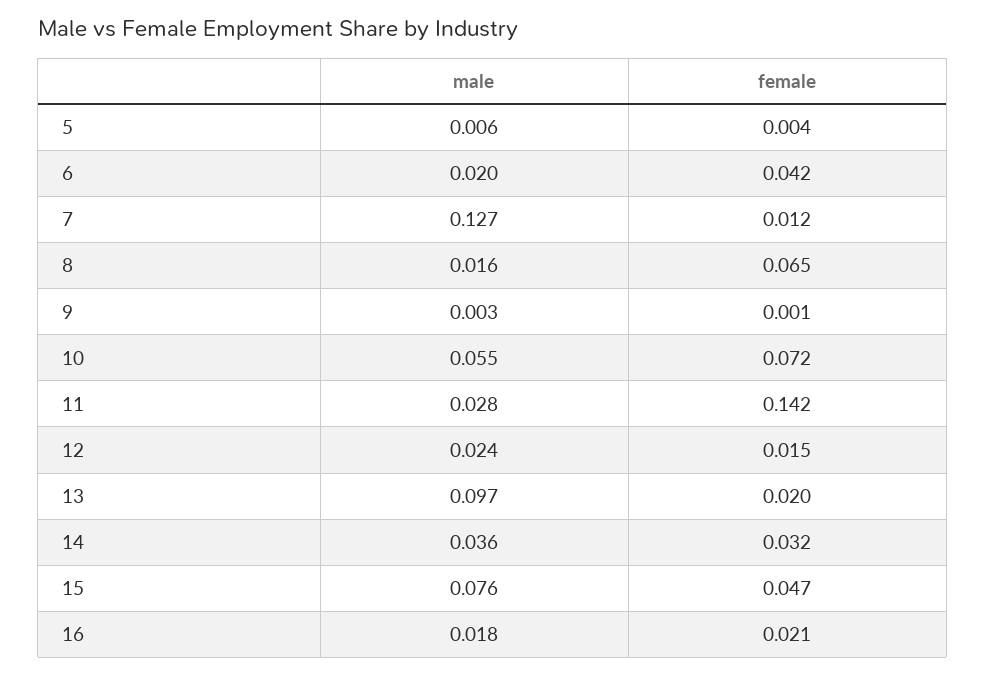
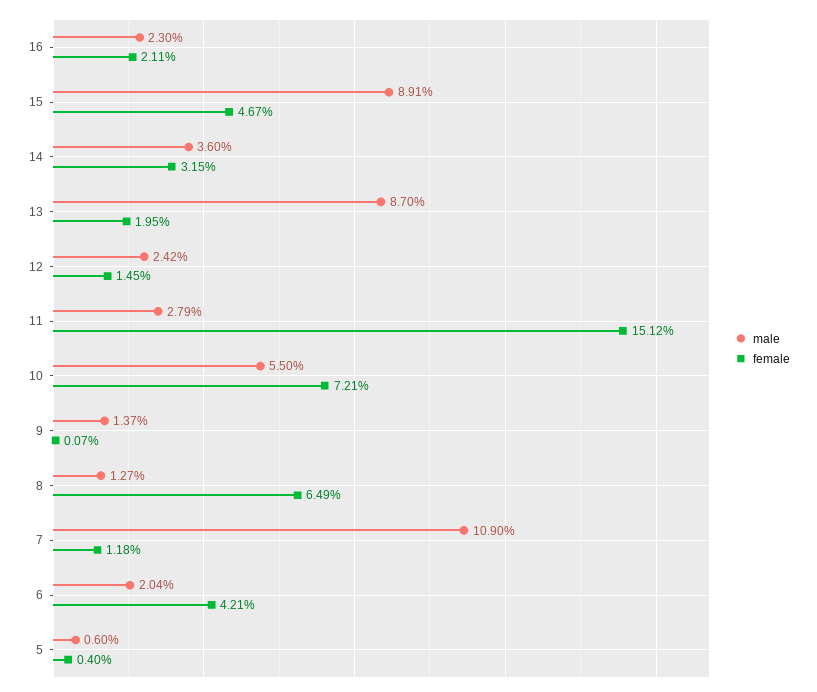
male, 7: 0.127 -> 0.109
male, 8: 0.016 -> 0.0127
male, 9: 0.003 -> 0.0137
female, 11: 0.142 -> 0.1512
male, 13: 0.097 -> 0.087
male, 15: 0.076 -> 0.0891
male, 16: 0.018 -> 0.023

